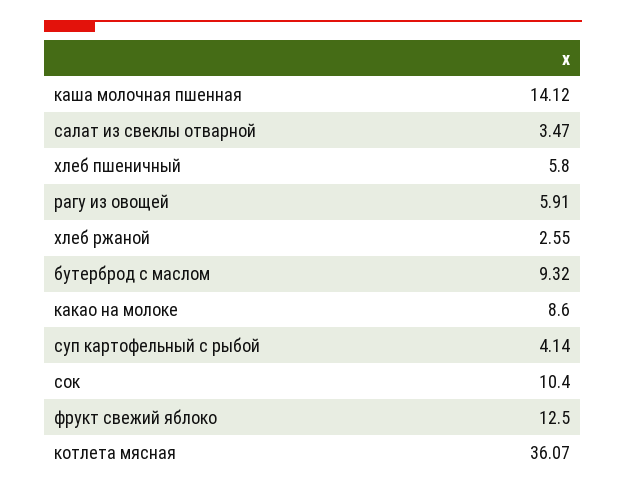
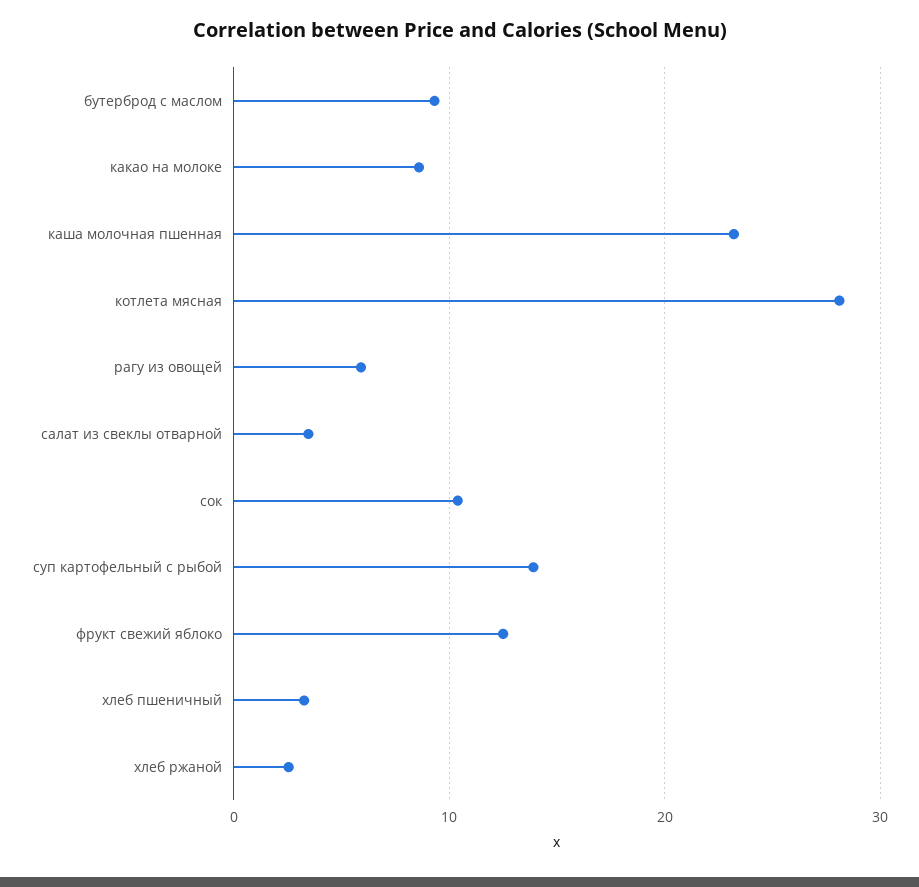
каша молочная пшенная: 14.12 -> 23
хлеб пшеничный: 5.8 -> 3
суп картофельный с рыбой: 4.14 -> 14
котлета мясная: 36.07 -> 28

